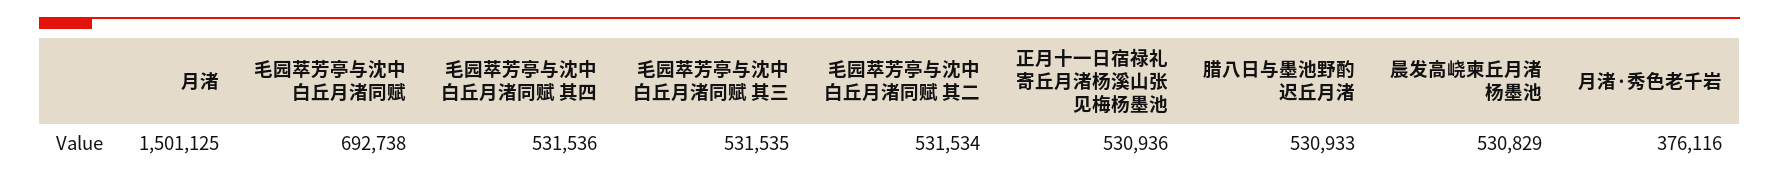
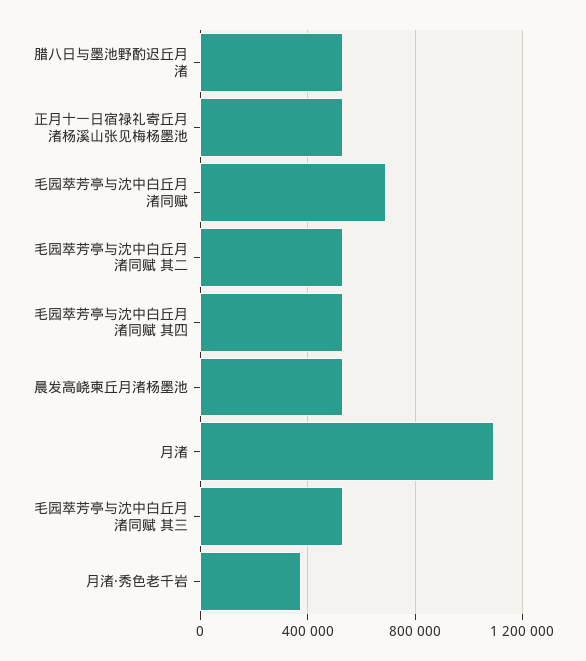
月渚: 1501125 -> 1100000

